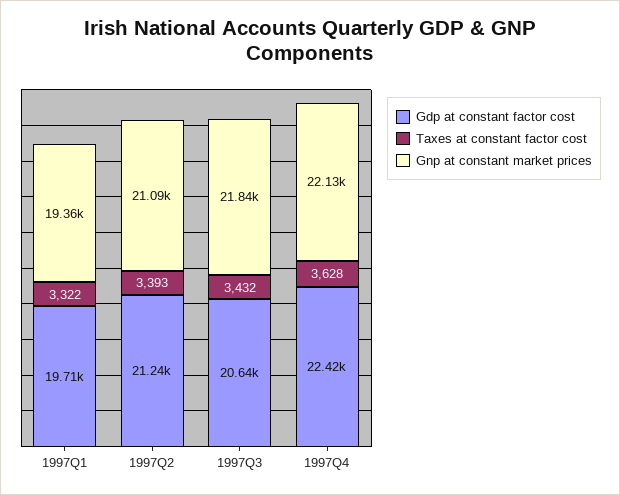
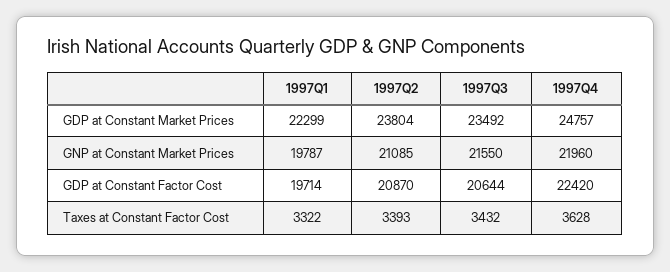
Gnp at constant market prices, 1997Q1: 19360 -> 19787
Gdp at constant factor cost, 1997Q2: 21240 -> 20870
Gnp at constant market prices, 1997Q3: 21840 -> 21550
Gnp at constant market prices, 1997Q4: 22130 -> 21960
GDP at Constant Market Prices, 1997Q1: none -> 22299
GDP at Constant Market Prices, 1997Q2: none -> 23804
GDP at Constant Market Prices, 1997Q3: none -> 23492
GDP at Constant Market Prices, 1997Q4: none -> 24757

